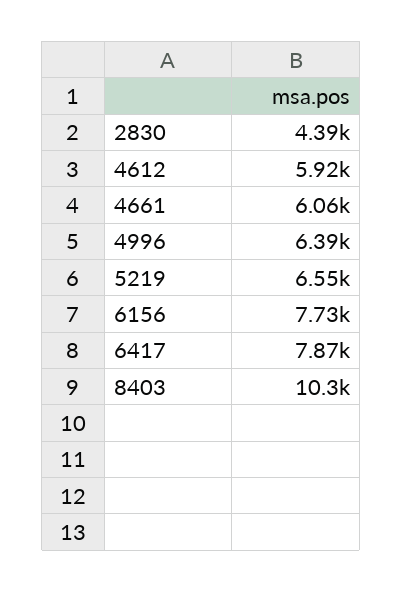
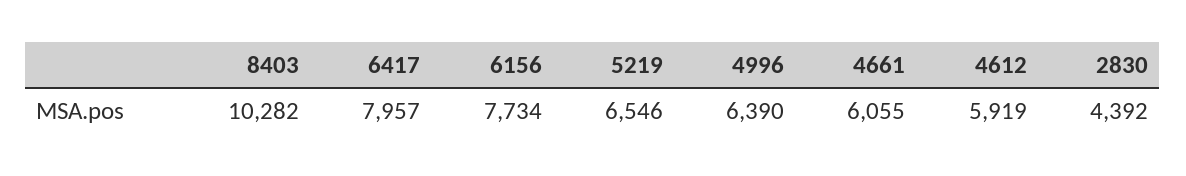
6417: 7870 -> 7957

